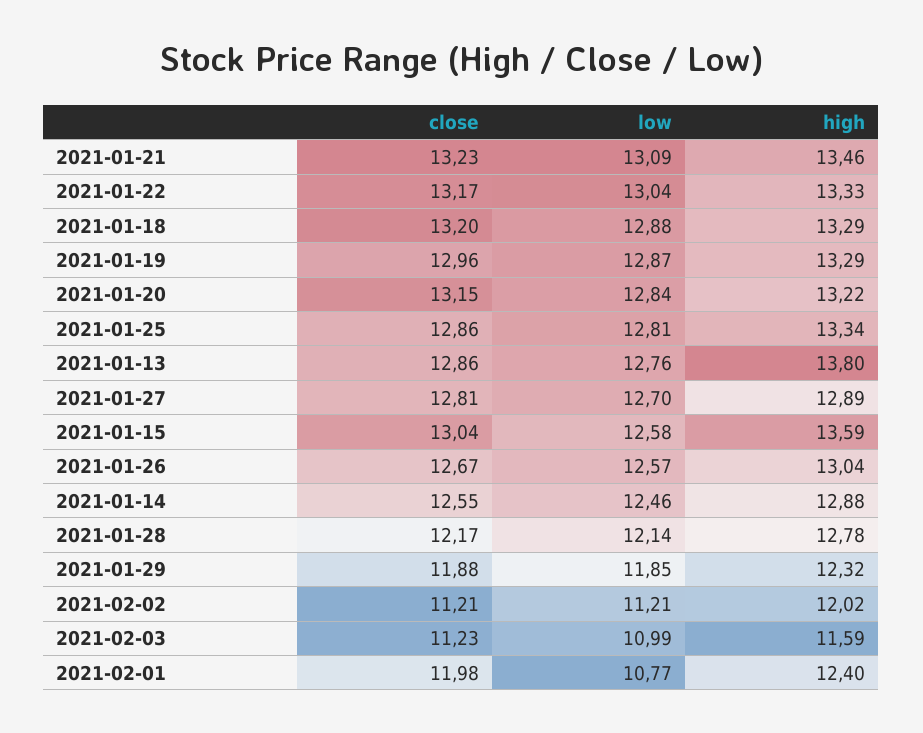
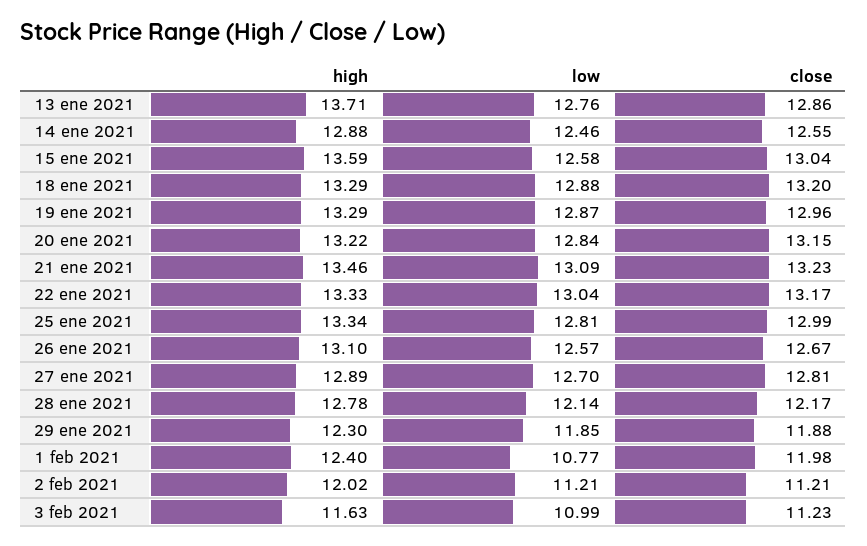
close, 2021-01-25: 12.86 -> 12.99
high, 2021-01-13: 13.8 -> 13.71
high, 2021-01-26: 13.04 -> 13.1
high, 2021-01-29: 12.32 -> 12.3
high, 2021-02-03: 11.59 -> 11.63

